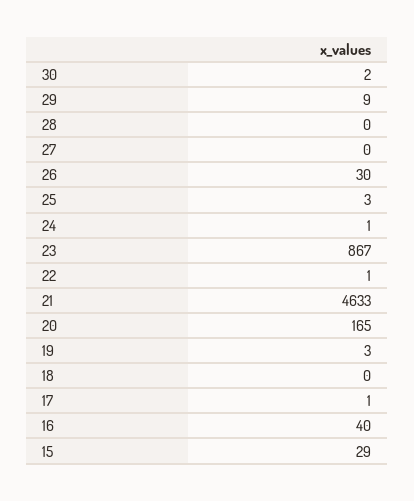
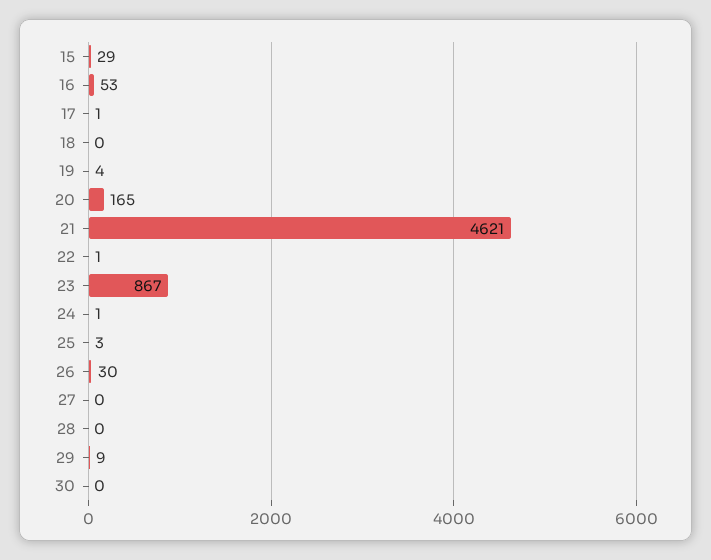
30: 2 -> 0
21: 4633 -> 4621
19: 3 -> 4
16: 40 -> 53

